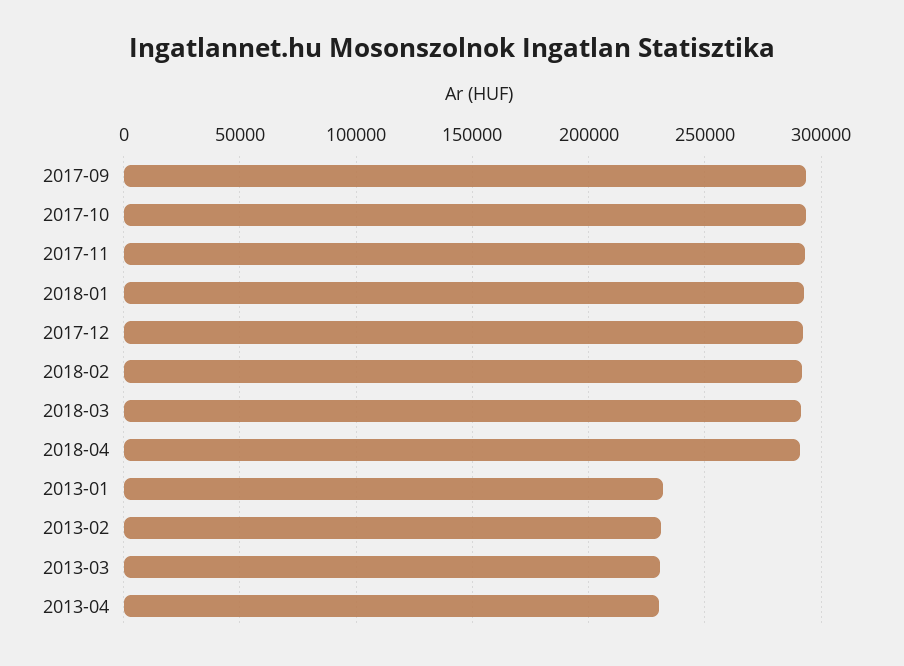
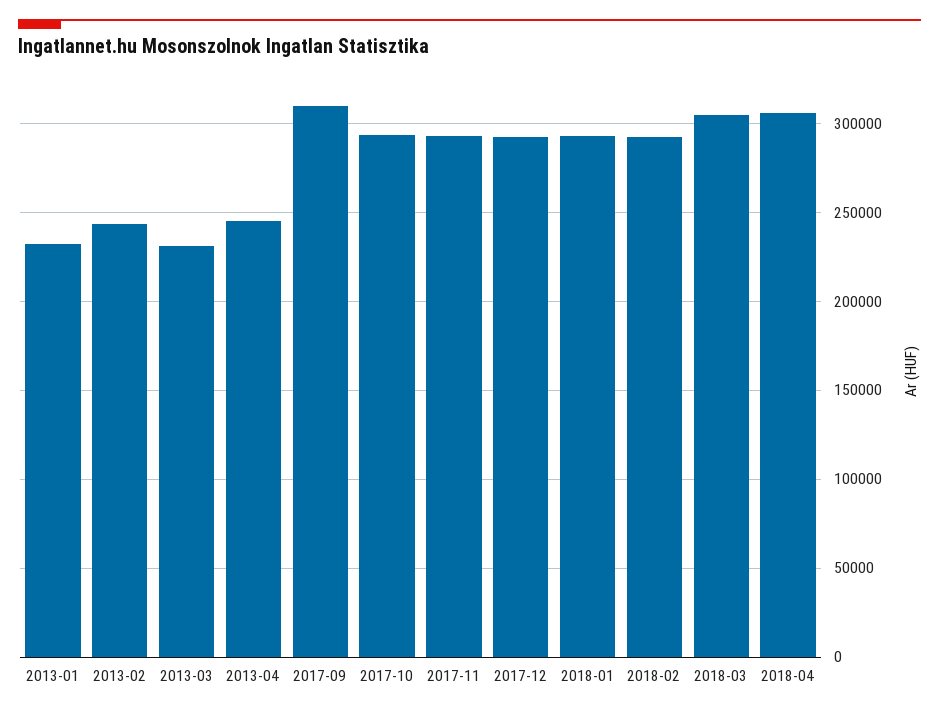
2017-09: 295000 -> 310000
2018-03: 290000 -> 305000
2018-04: 290000 -> 305000
2013-02: 230000 -> 245000
2013-04: 230000 -> 245000

